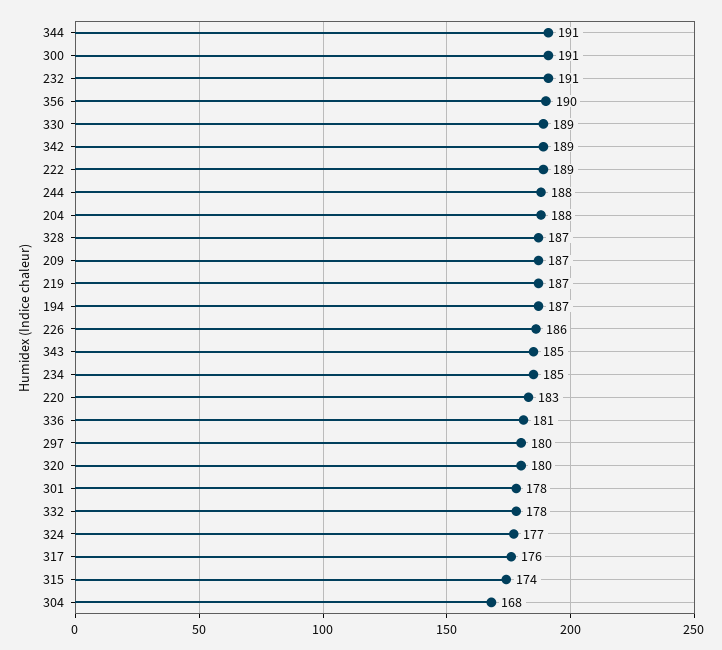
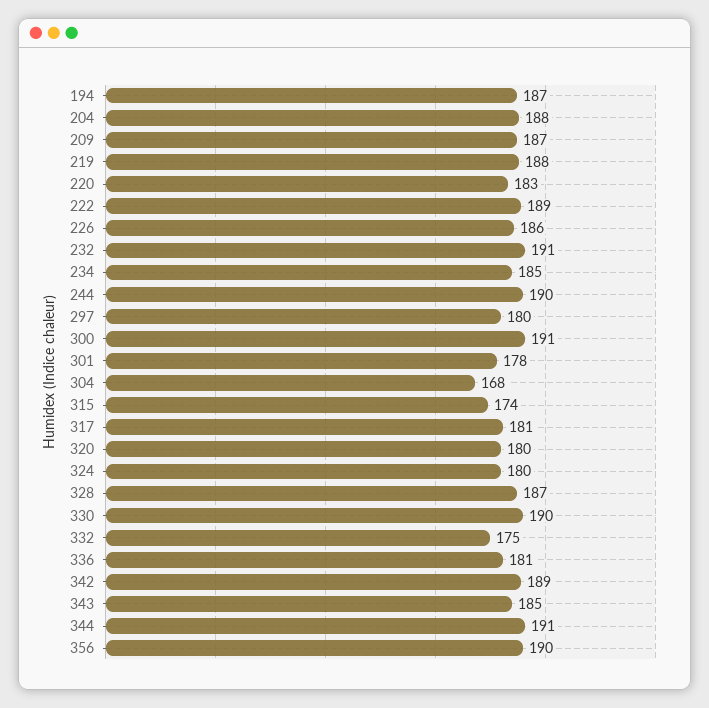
330: 189 -> 190
244: 188 -> 190
219: 187 -> 188
332: 178 -> 175
324: 177 -> 180
317: 176 -> 181

